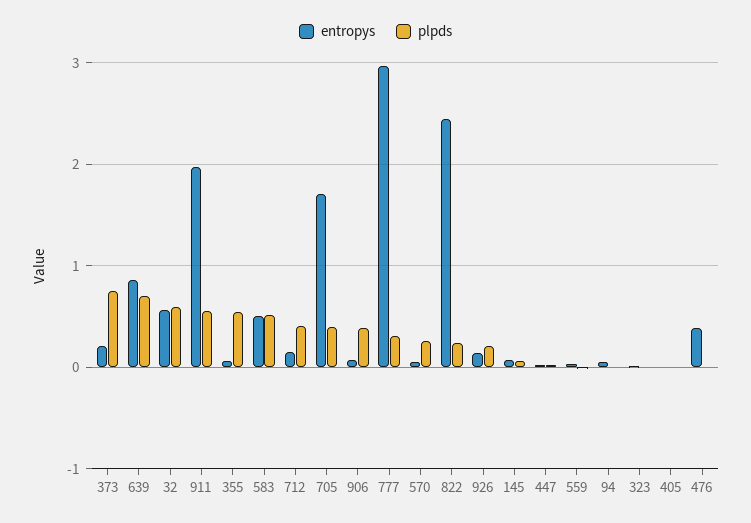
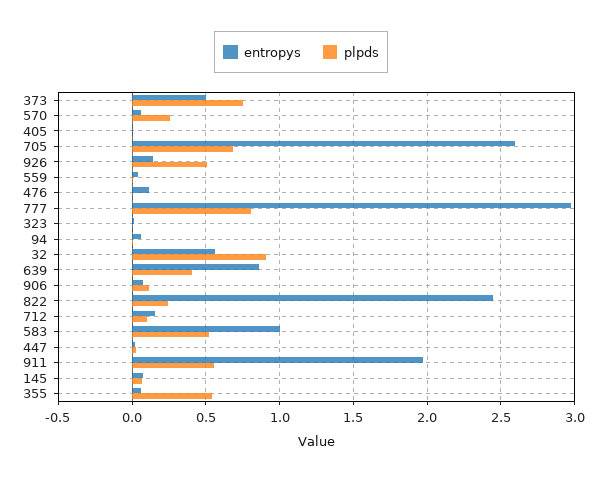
entropys, 373: 0.2 -> 0.5
plpds, 639: 0.7 -> 0.4
plpds, 32: 0.6 -> 0.9
entropys, 583: 0.5 -> 1
plpds, 712: 0.4 -> 0.1
entropys, 705: 1.7 -> 2.6
plpds, 705: 0.4 -> 0.7
plpds, 906: 0.4 -> 0.1
plpds, 777: 0.3 -> 0.8
plpds, 926: 0.2 -> 0.5
entropys, 476: 0.4 -> 0.1

